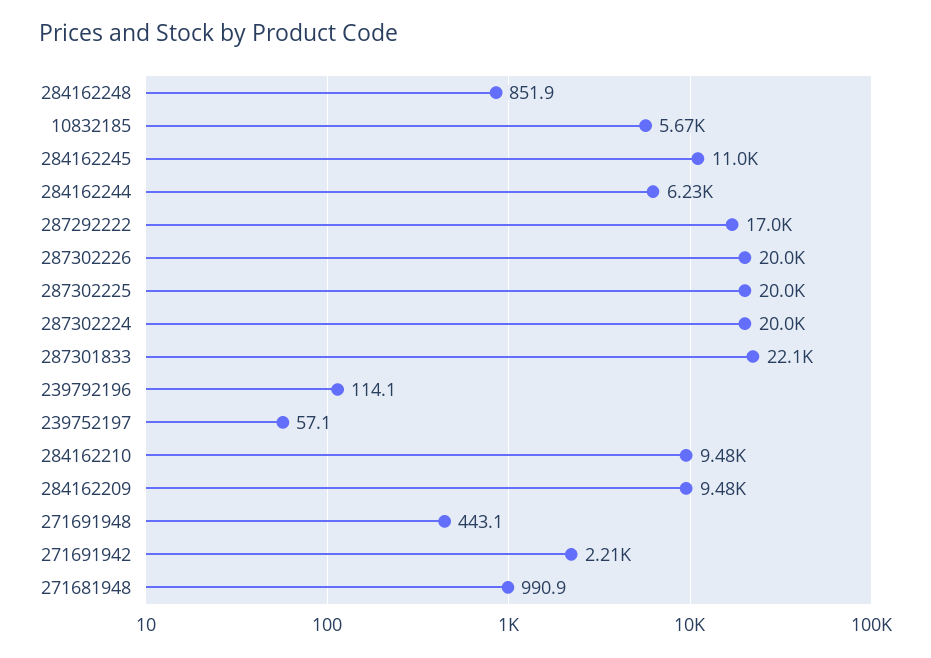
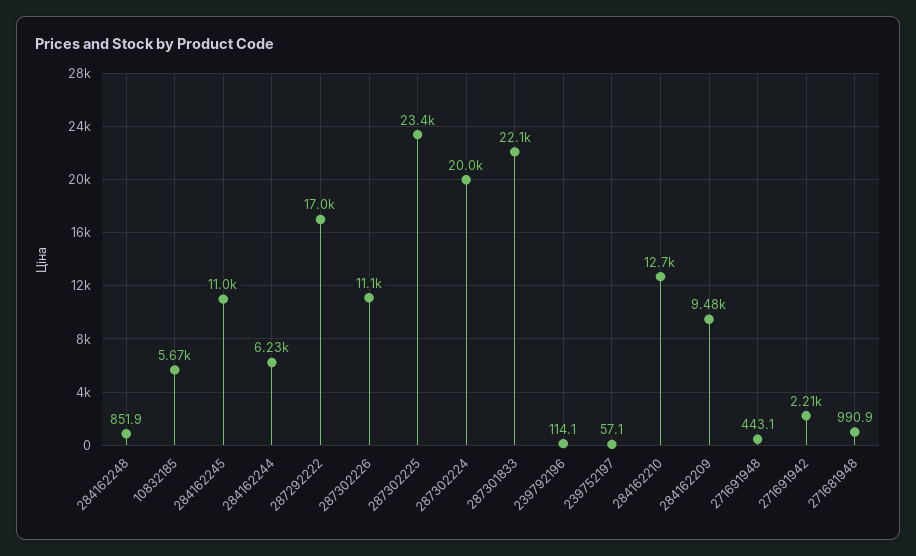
287302226: 20000 -> 11100
287302225: 20000 -> 23400
284162210: 9480 -> 12700

